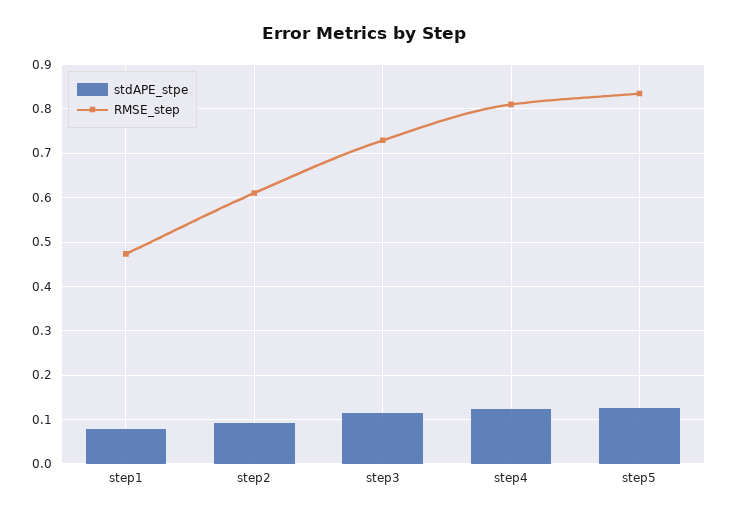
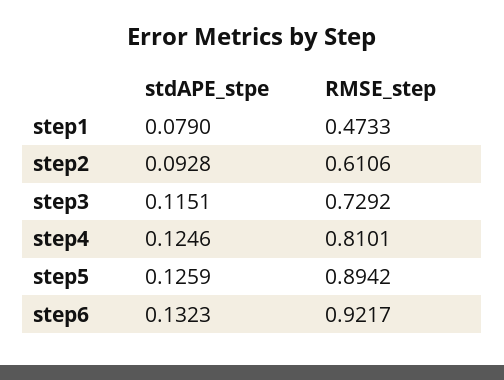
RMSE_step, step5: 0.84 -> 0.8942
stdAPE_stpe, step6: none -> 0.1323
RMSE_step, step6: none -> 0.9217

